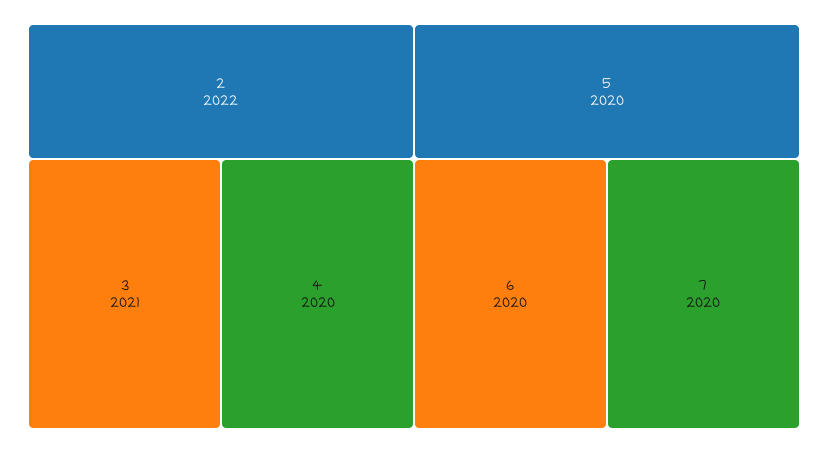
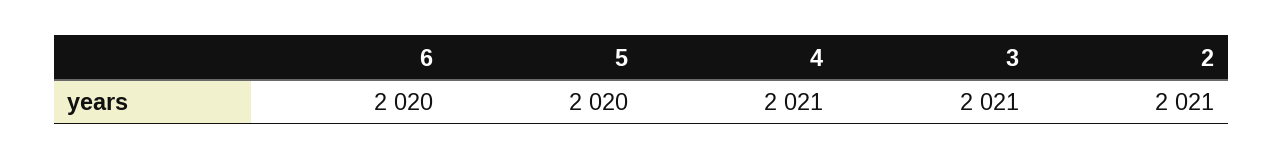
2: 2022 -> 2021
4: 2020 -> 2021
7: 2020 -> none

